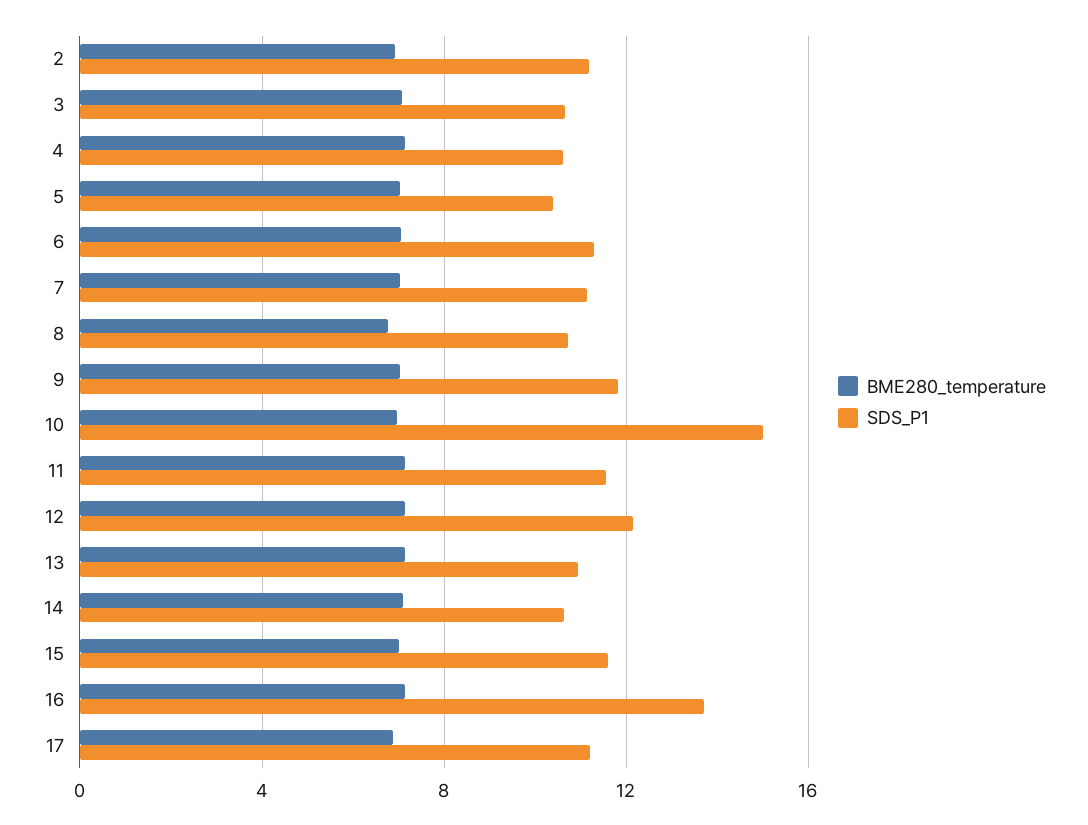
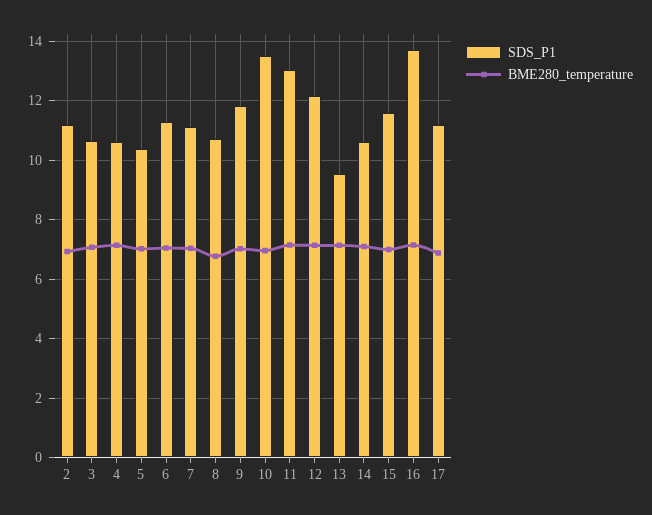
SDS_P1, 10: 15 -> 13.5
SDS_P1, 11: 11.5 -> 13
SDS_P1, 13: 11 -> 9.5

